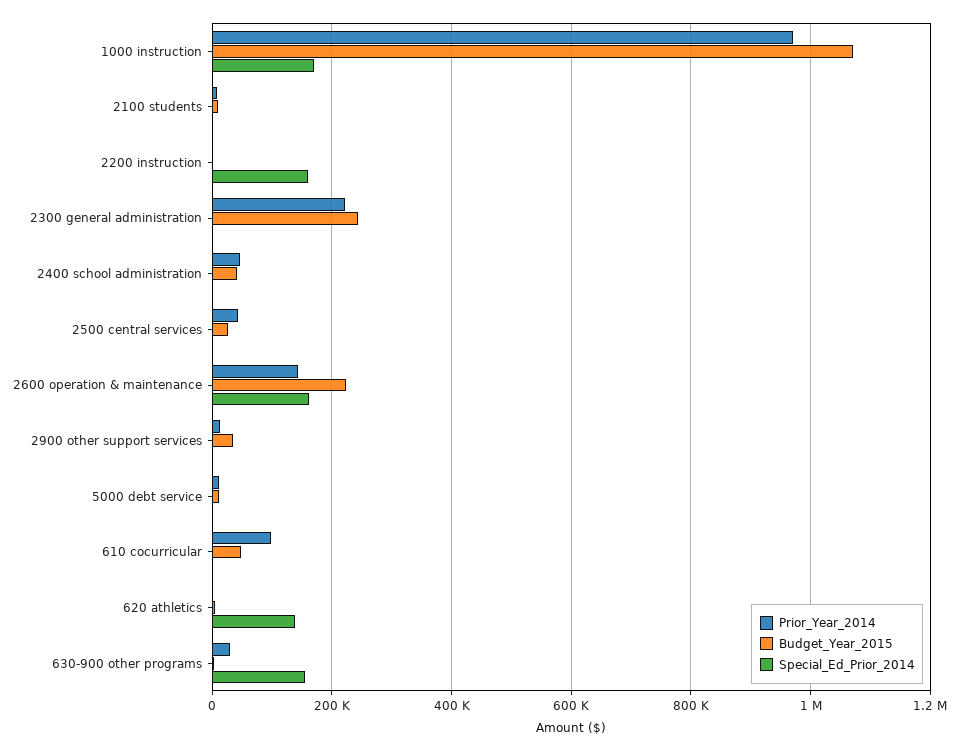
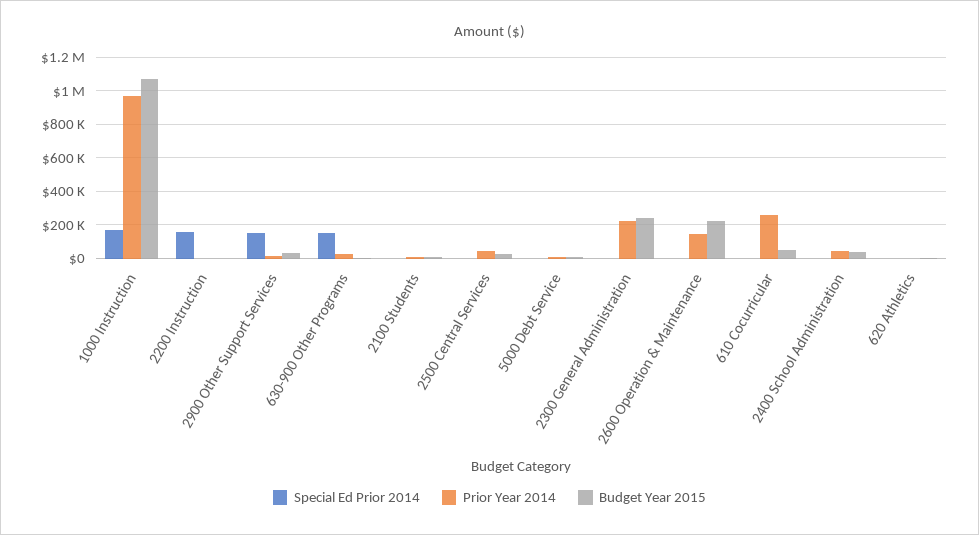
Special_Ed_Prior_2014, 2600 operation & maintenance: 160000 -> 0
Special_Ed_Prior_2014, 2900 other support services: 0 -> 150000
Prior_Year_2014, 610 cocurricular: 100000 -> 250000
Special_Ed_Prior_2014, 620 athletics: 140000 -> 0

